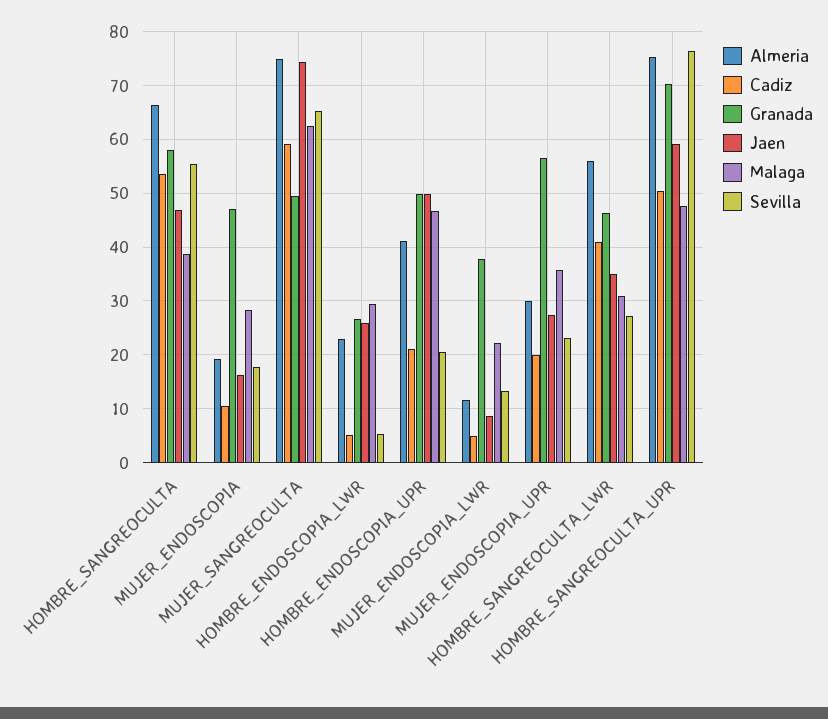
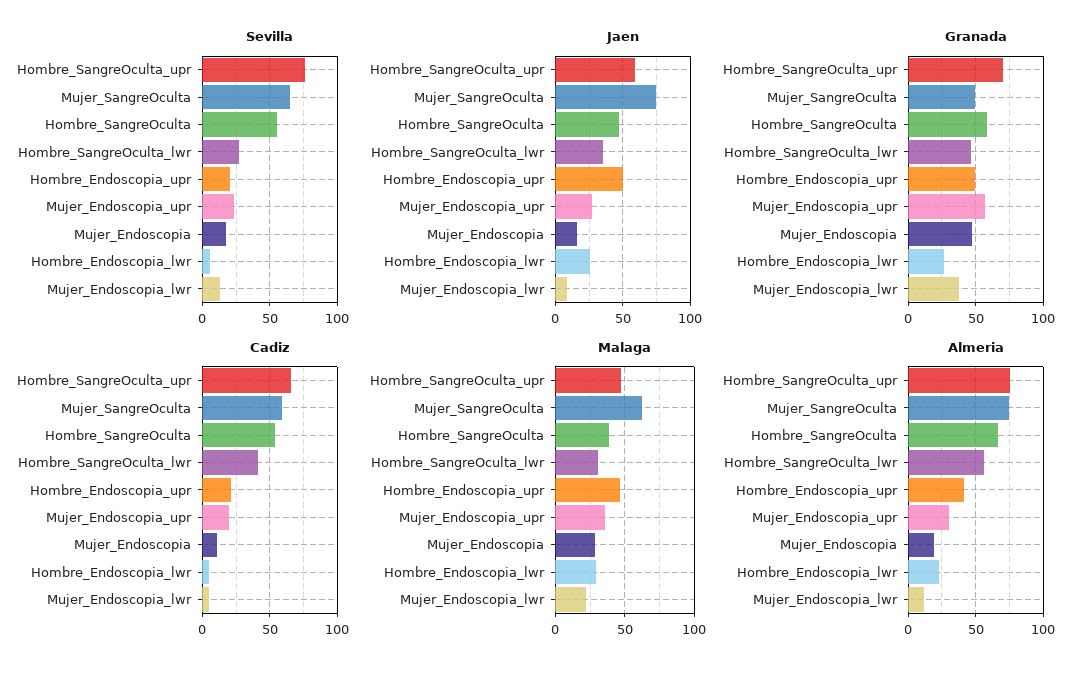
Cadiz, HOMBRE_SANGREOCULTA_UPR: 50 -> 65

